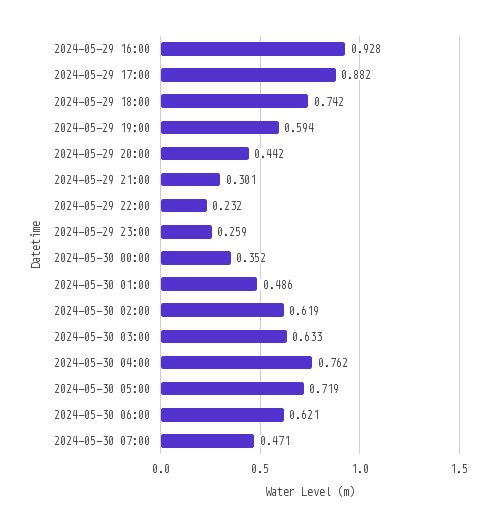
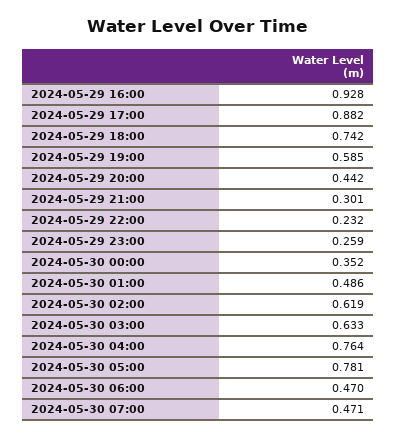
2024-05-29 19:00: 0.594 -> 0.585
2024-05-30 04:00: 0.762 -> 0.764
2024-05-30 05:00: 0.719 -> 0.781
2024-05-30 06:00: 0.621 -> 0.47

